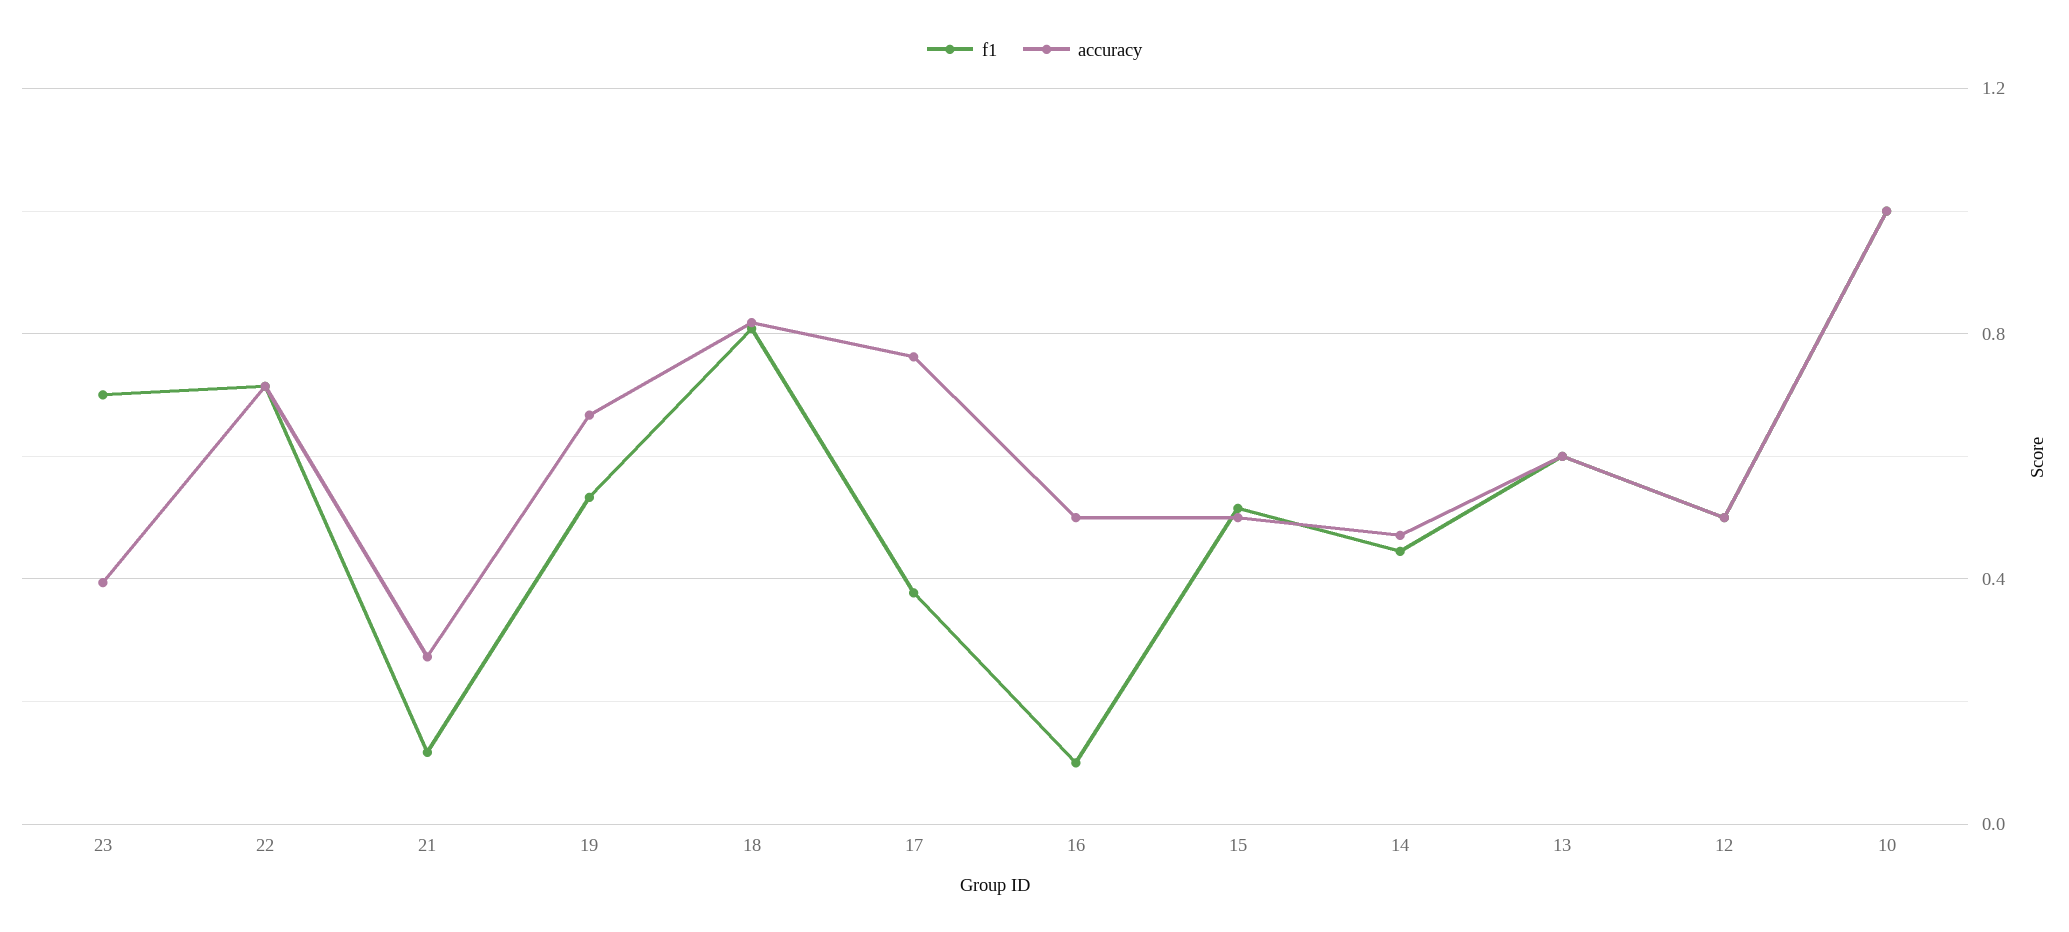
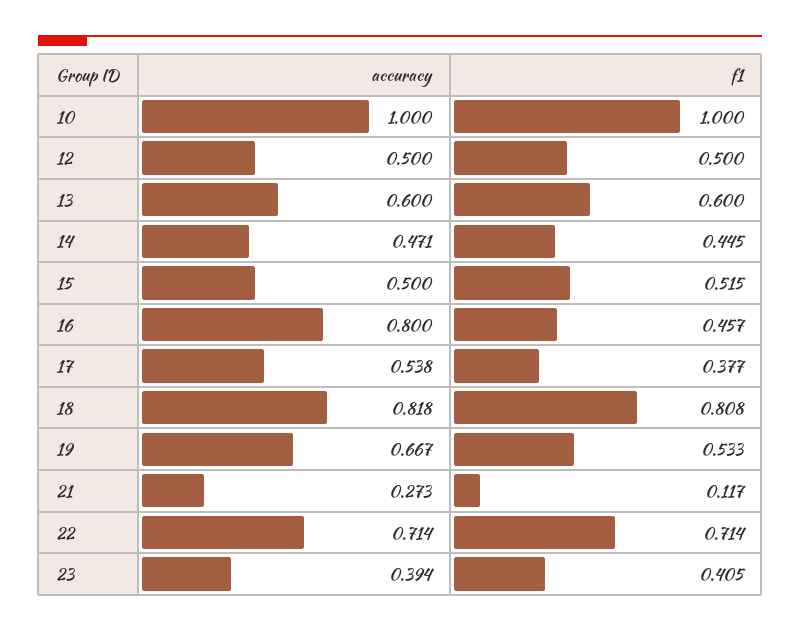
f1, 23: 0.7 -> 0.405
accuracy, 17: 0.75 -> 0.538
f1, 16: 0.1 -> 0.457
accuracy, 16: 0.5 -> 0.8

